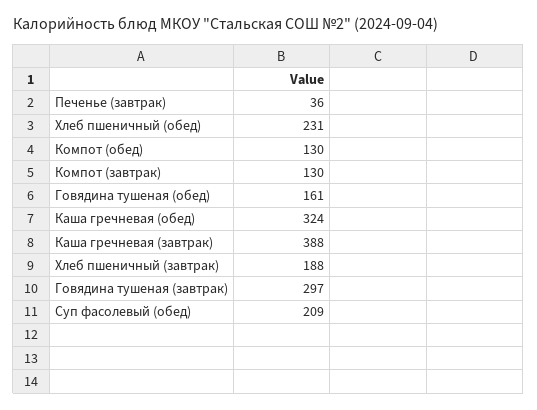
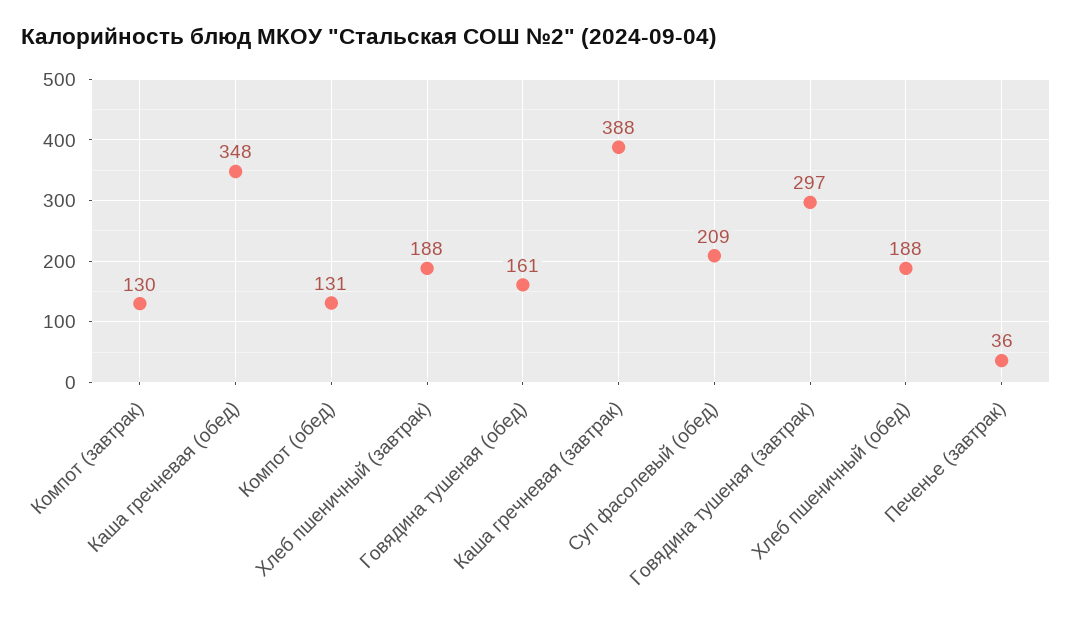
Хлеб пшеничный (обед): 231 -> 188
Компот (обед): 130 -> 131
Каша гречневая (обед): 324 -> 348

